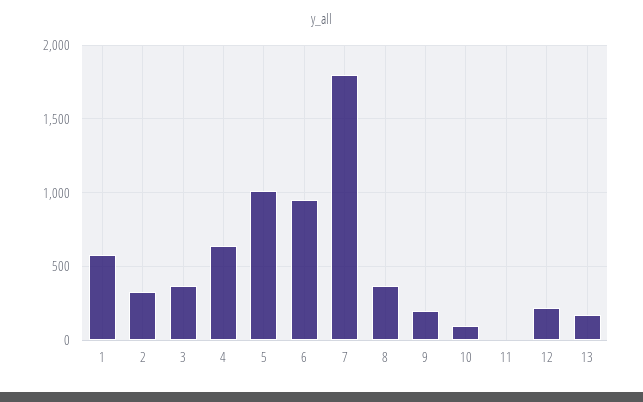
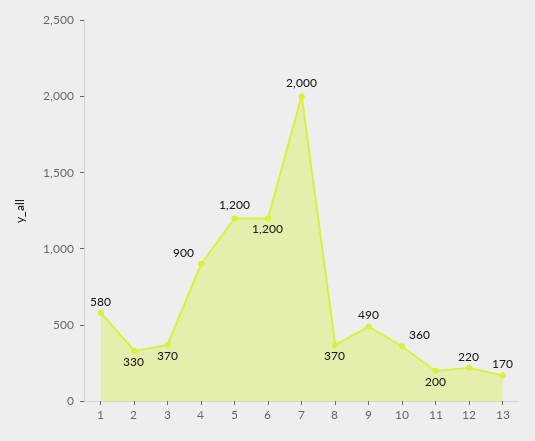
4: 650 -> 900
5: 1000 -> 1200
6: 950 -> 1200
7: 1800 -> 2000
9: 200 -> 490
10: 100 -> 360
11: 0 -> 200

